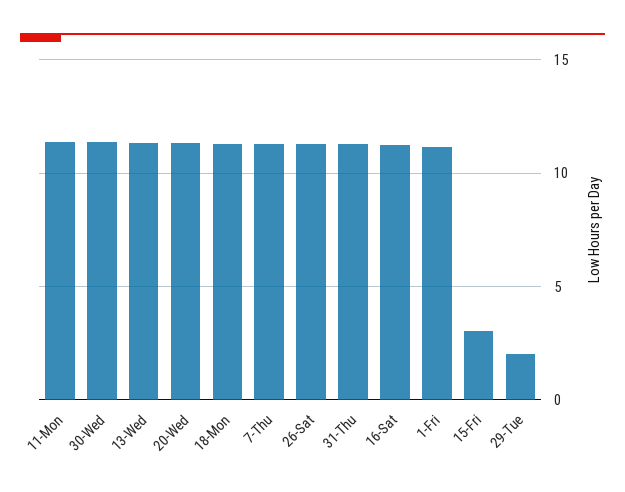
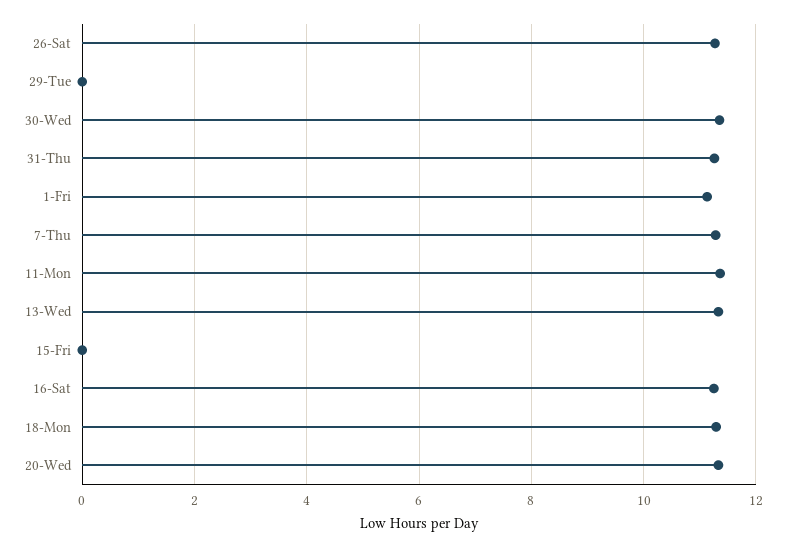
15-Fri: 3 -> 0
29-Tue: 2 -> 0

